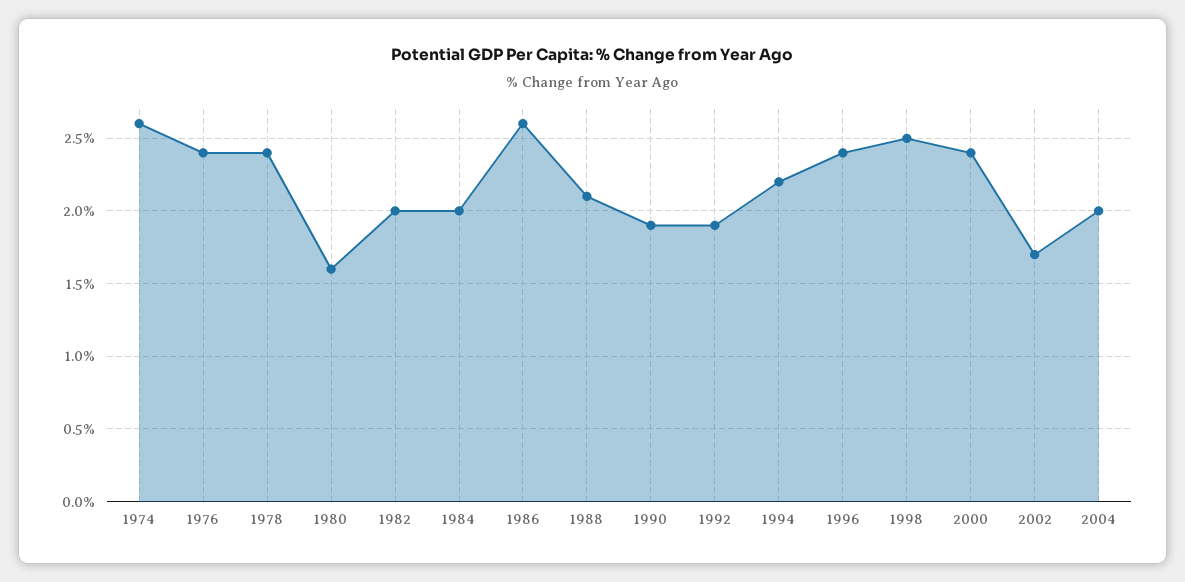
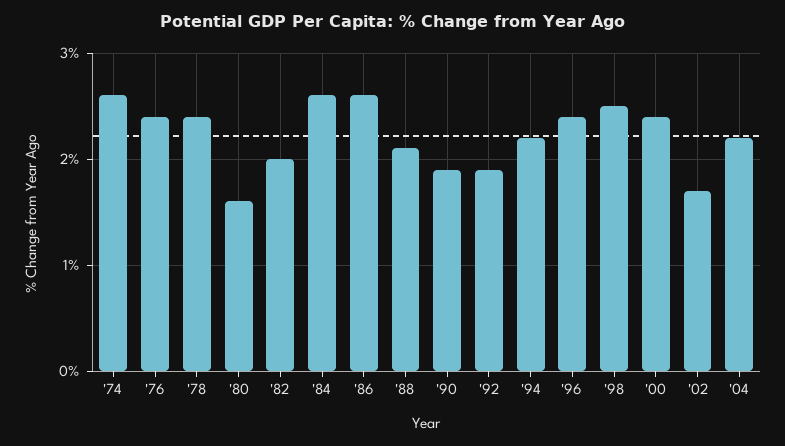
1984: 2 -> 2.6
2004: 2 -> 2.2

